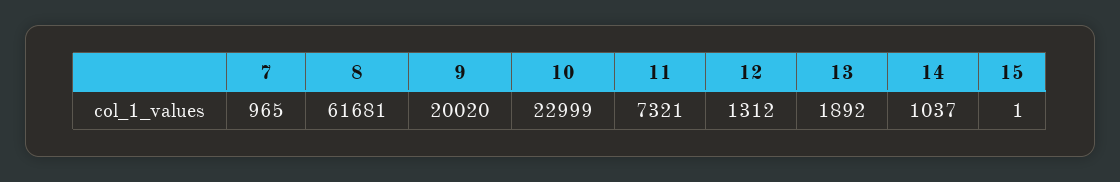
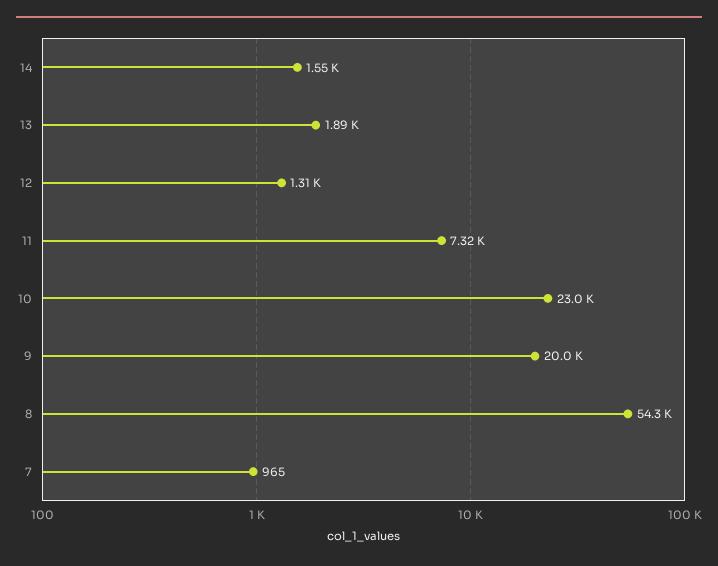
8: 61681 -> 54300
14: 1037 -> 1550
15: 1 -> none

